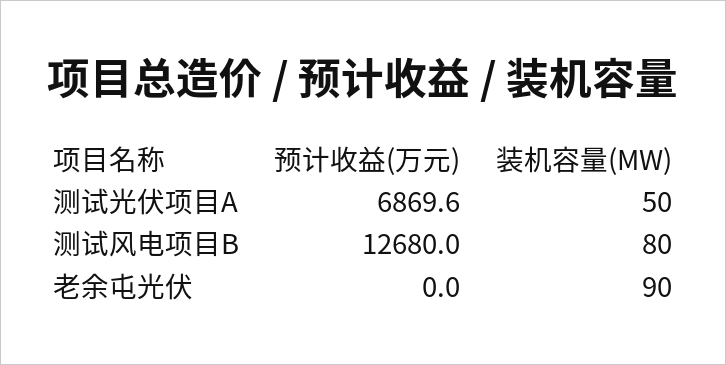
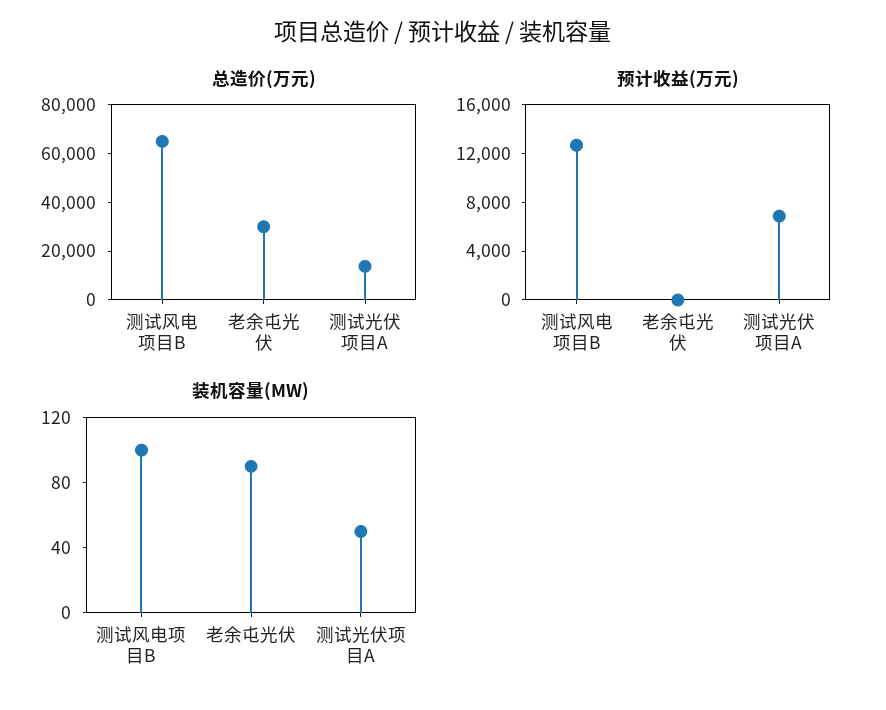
装机容量(MW), 测试风电项目B: 80 -> 100
总造价(万元), 测试风电项目B: none -> 65000
总造价(万元), 老余屯光伏: none -> 30000
总造价(万元), 测试光伏项目A: none -> 15000

